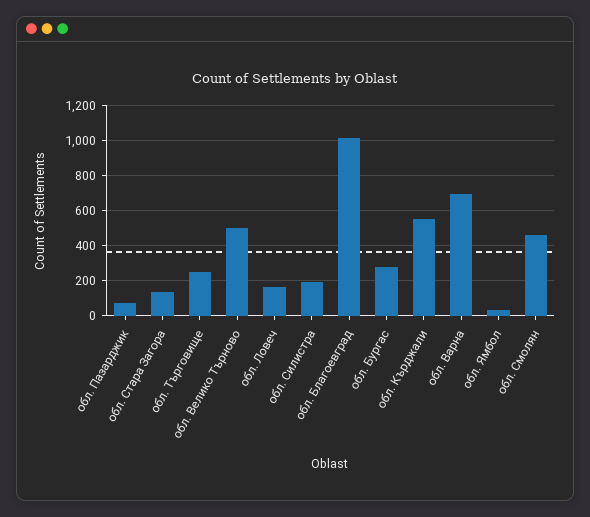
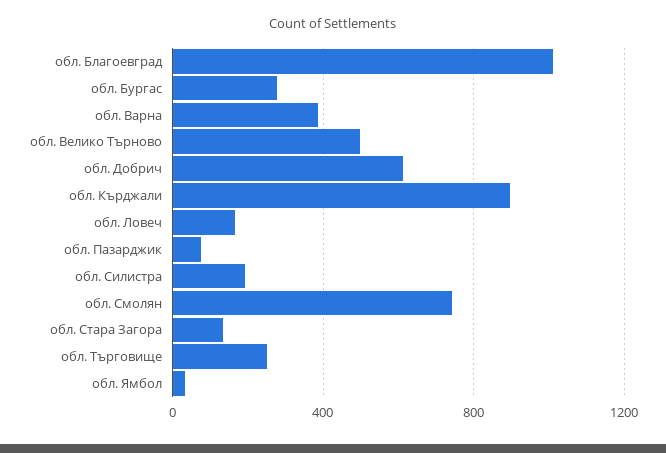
обл. Кърджали: 550 -> 900
обл. Варна: 700 -> 400
обл. Смолян: 450 -> 750
обл. Добрич: none -> 600

